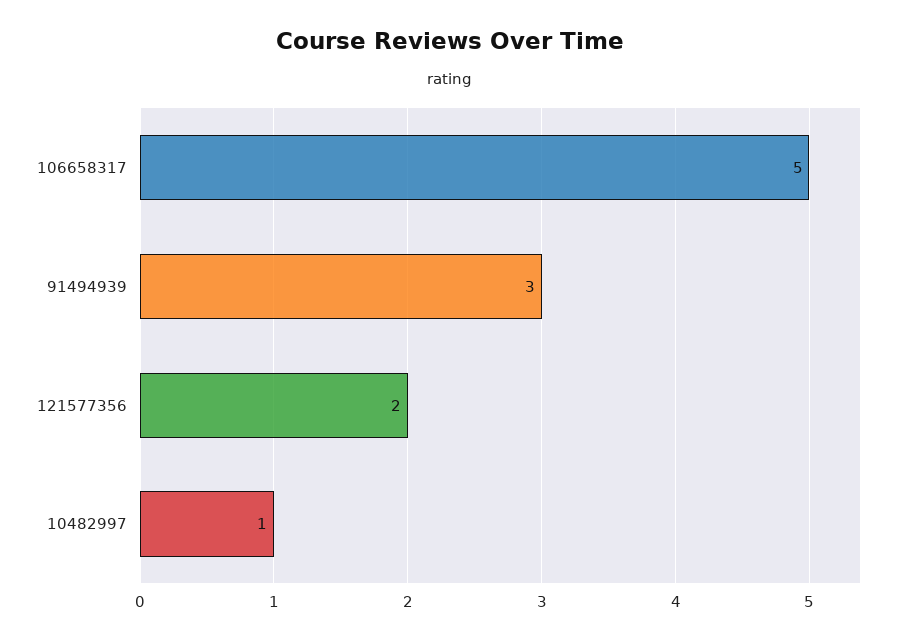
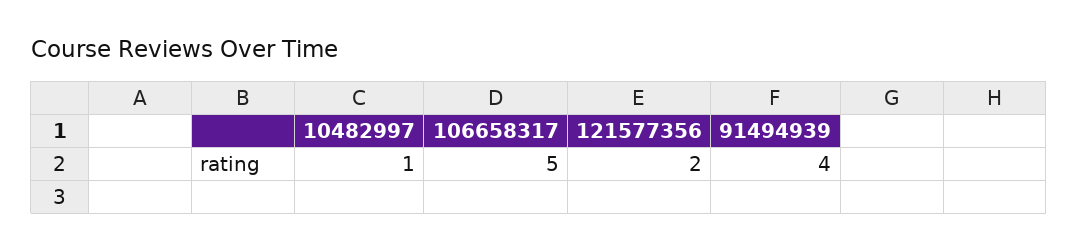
91494939: 3 -> 4

